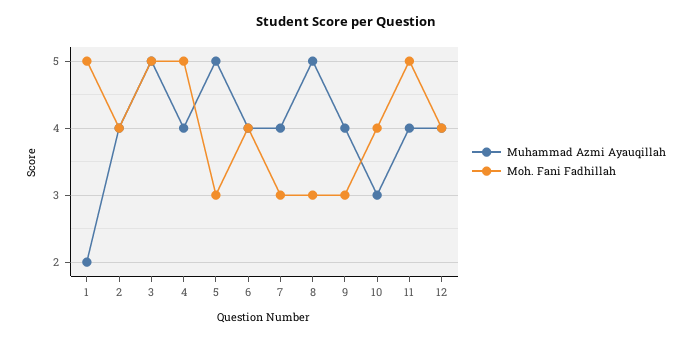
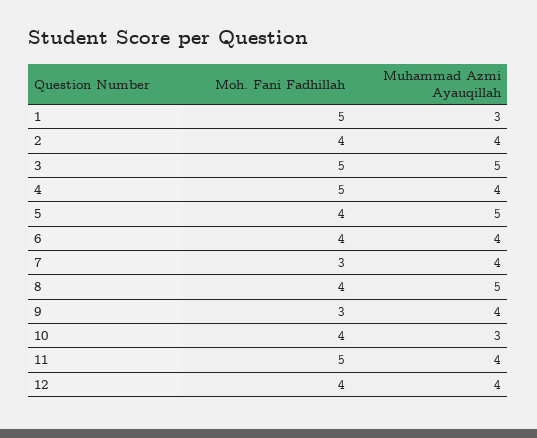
Muhammad Azmi Ayauqillah, 1: 2 -> 3
Moh. Fani Fadhillah, 5: 3 -> 4
Moh. Fani Fadhillah, 8: 3 -> 4

